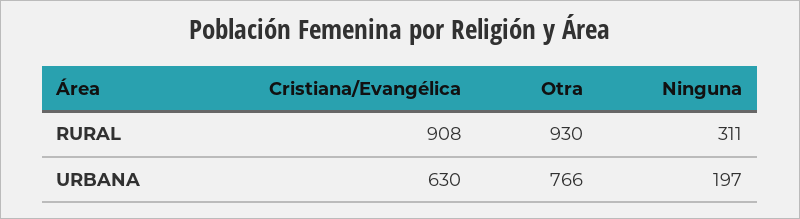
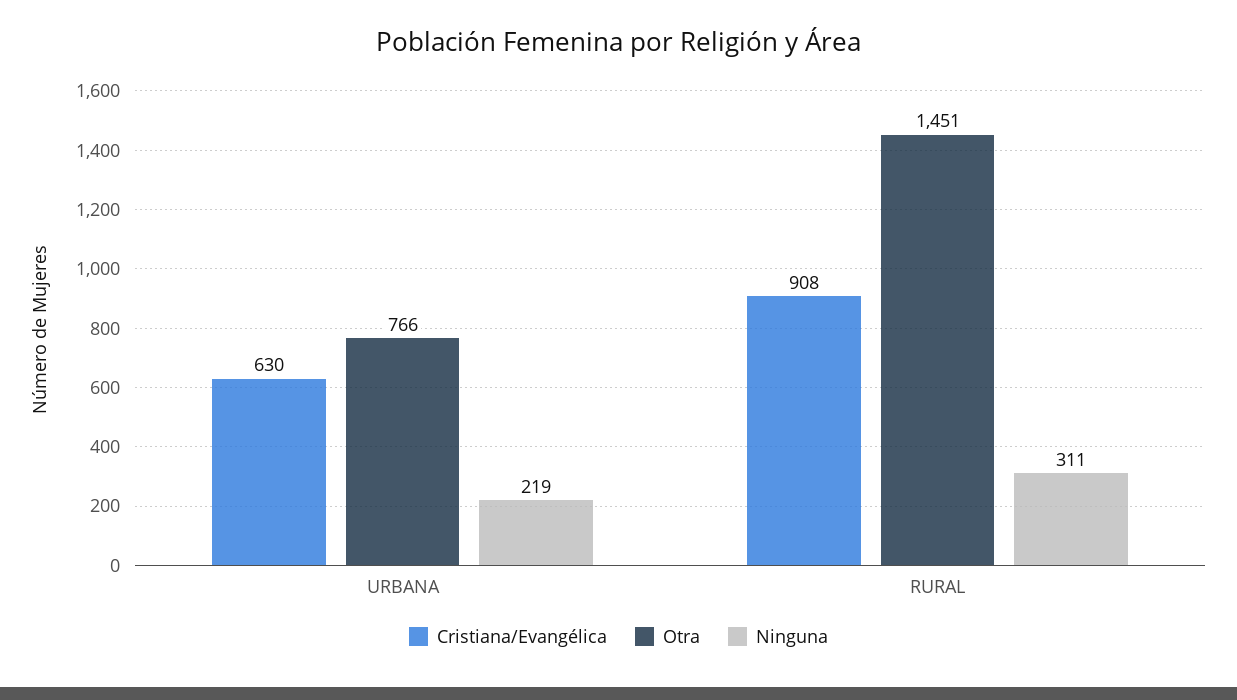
Otra, RURAL: 930 -> 1451
Ninguna, URBANA: 197 -> 219

